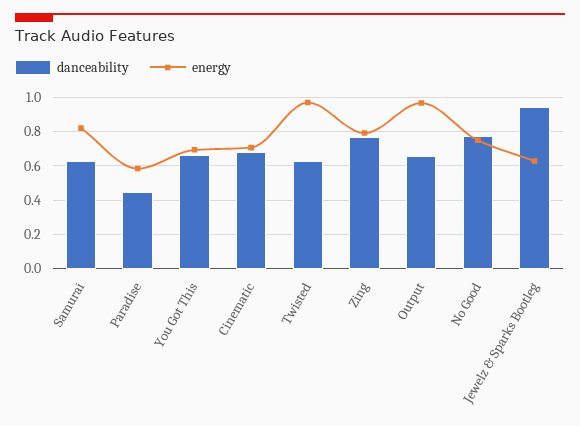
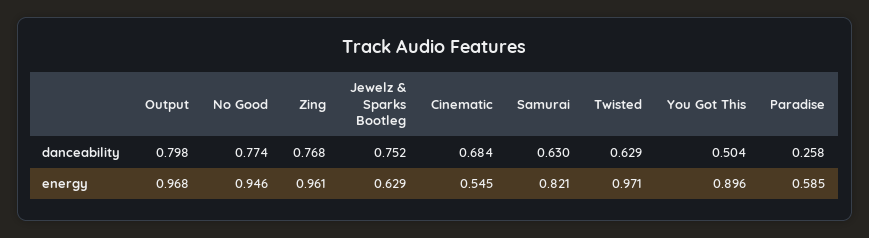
danceability, Paradise: 0.45 -> 0.258
danceability, You Got This: 0.65 -> 0.504
energy, You Got This: 0.7 -> 0.896
energy, Cinematic: 0.7 -> 0.545
energy, Zing: 0.8 -> 0.961
danceability, Output: 0.65 -> 0.798
energy, No Good: 0.75 -> 0.946
danceability, Jewelz & Sparks Bootleg: 0.95 -> 0.752

